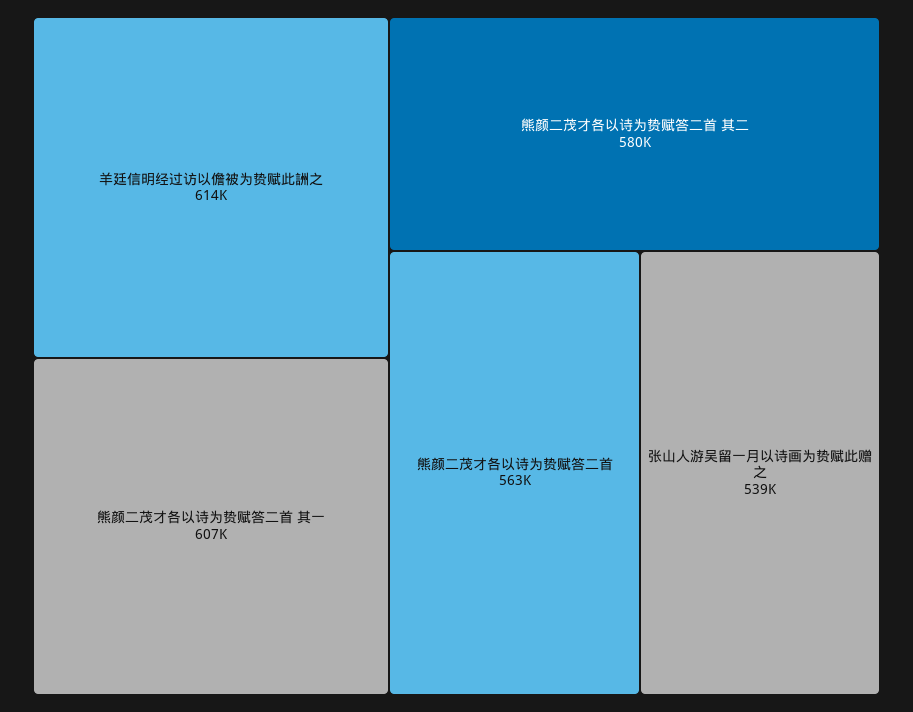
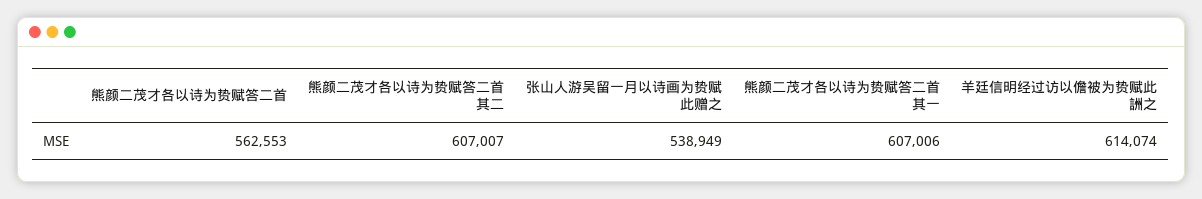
熊颜二茂才各以诗为贽赋答二首 其二: 580000 -> 607007

